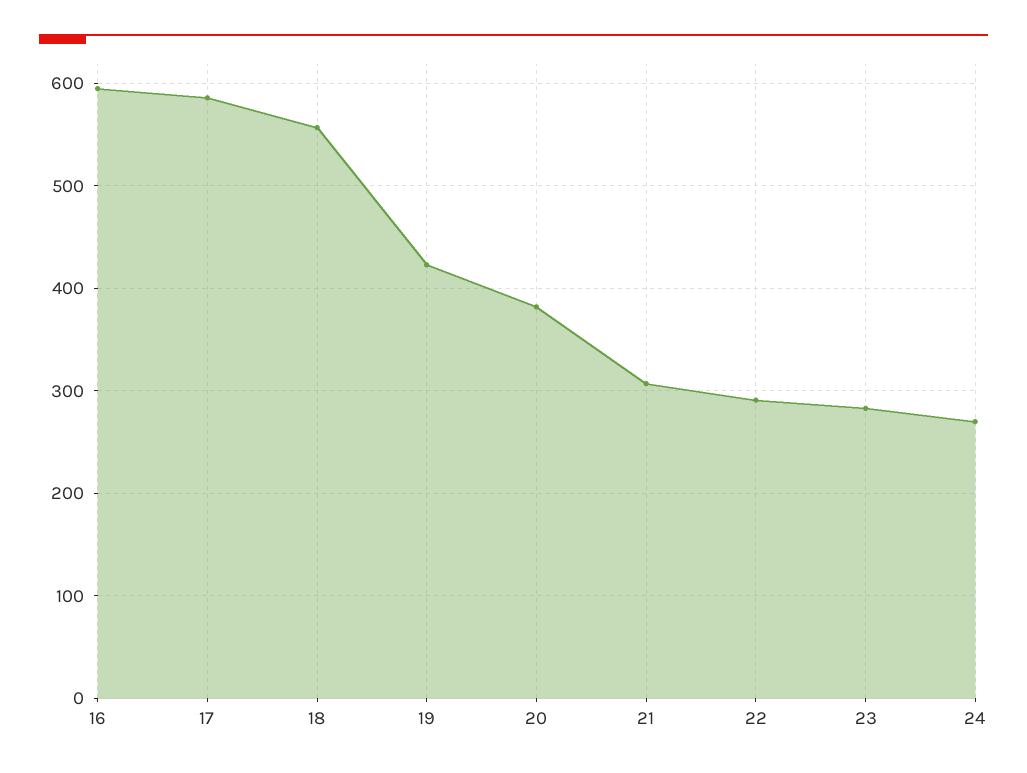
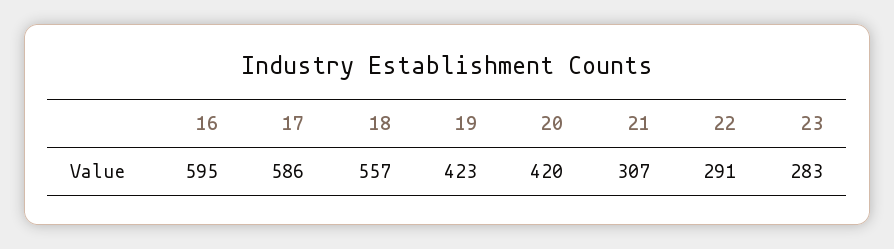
20: 380 -> 420
24: 270 -> none

